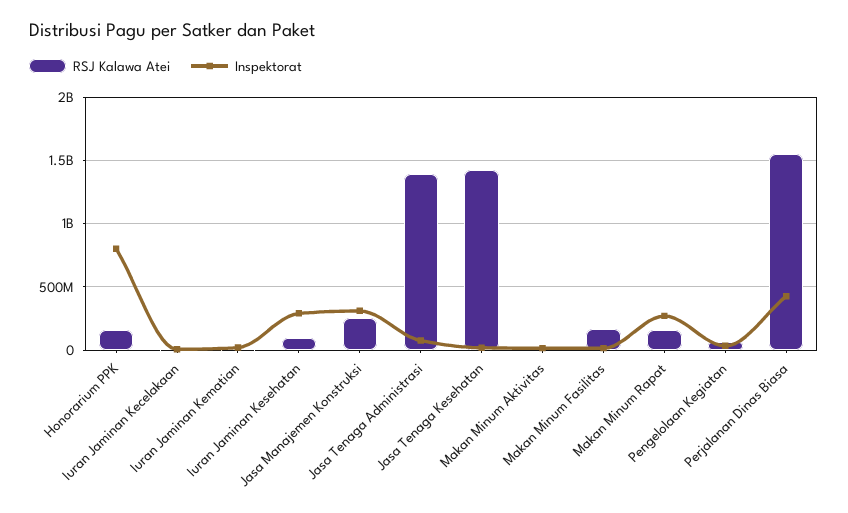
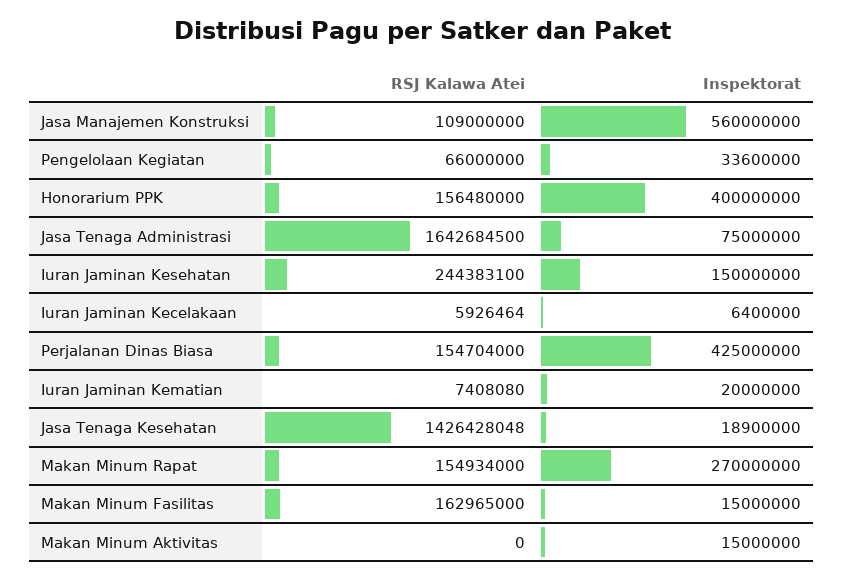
Inspektorat, Honorarium PPK: 800000000 -> 400000000
RSJ Kalawa Atei, Iuran Jaminan Kesehatan: 100000000 -> 244383100
Inspektorat, Iuran Jaminan Kesehatan: 300000000 -> 150000000
RSJ Kalawa Atei, Jasa Manajemen Konstruksi: 250000000 -> 109000000
Inspektorat, Jasa Manajemen Konstruksi: 300000000 -> 560000000
RSJ Kalawa Atei, Jasa Tenaga Administrasi: 1400000000 -> 1642684500
RSJ Kalawa Atei, Perjalanan Dinas Biasa: 1550000000 -> 154704000

